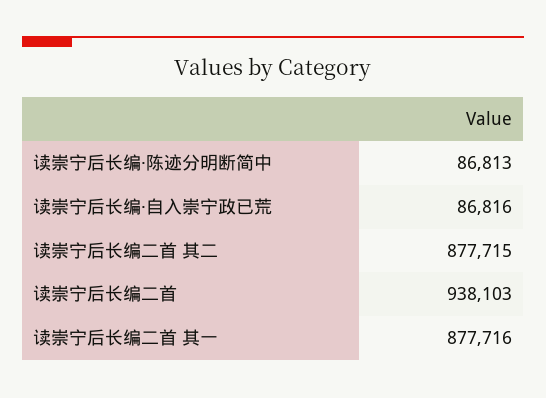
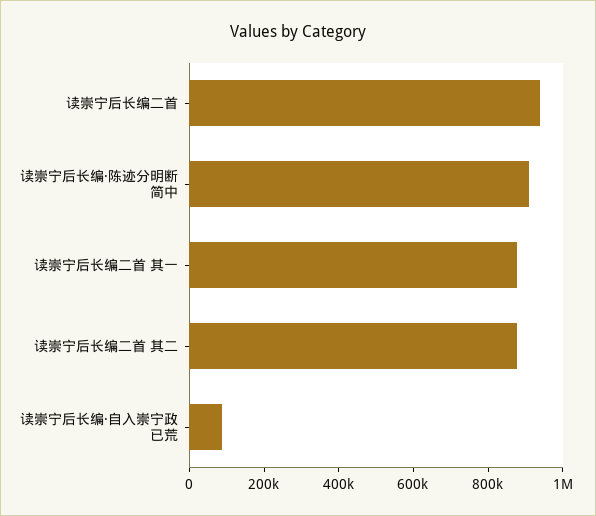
读崇宁后长编·陈迹分明断简中: 86813 -> 900000

